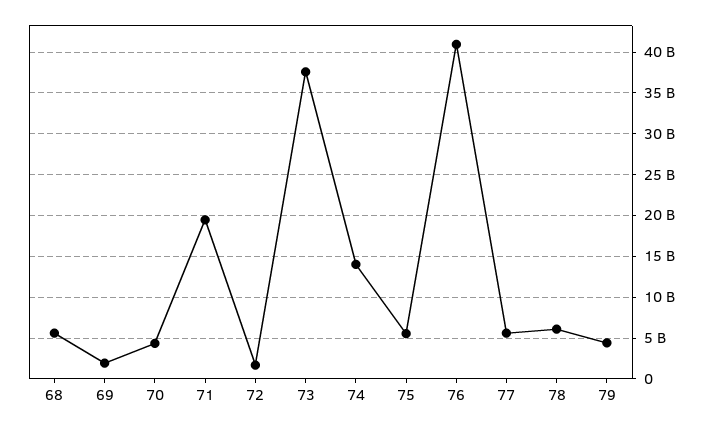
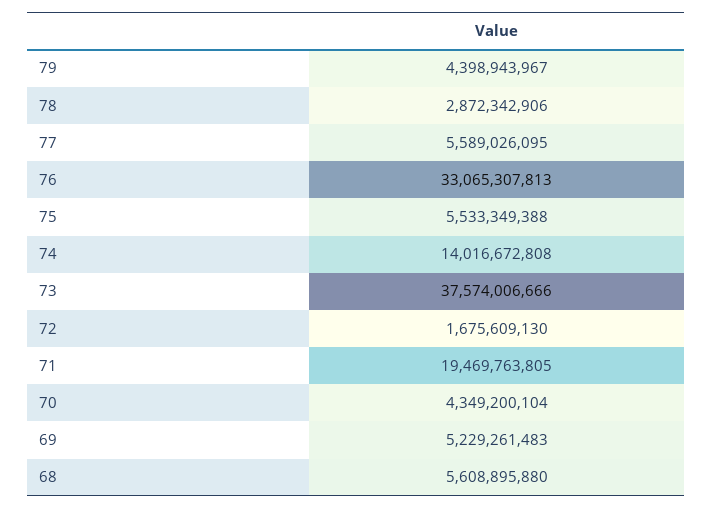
69: 2000000000 -> 5229261483
76: 41000000000 -> 33065307813
78: 6000000000 -> 2872342906

